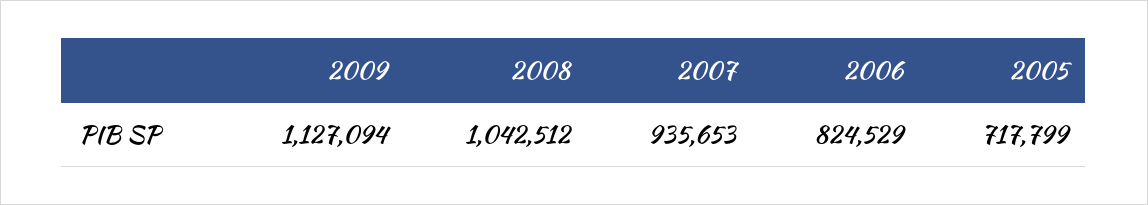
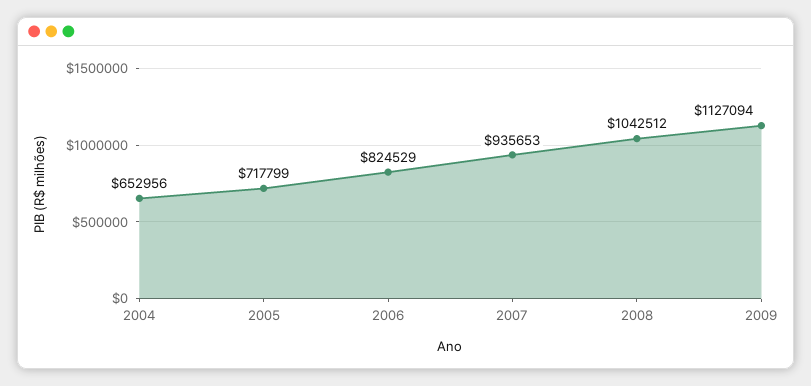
2004: none -> 652956

